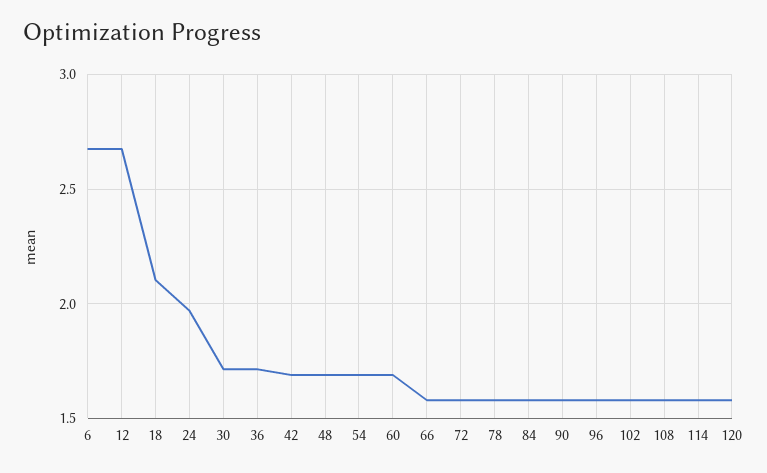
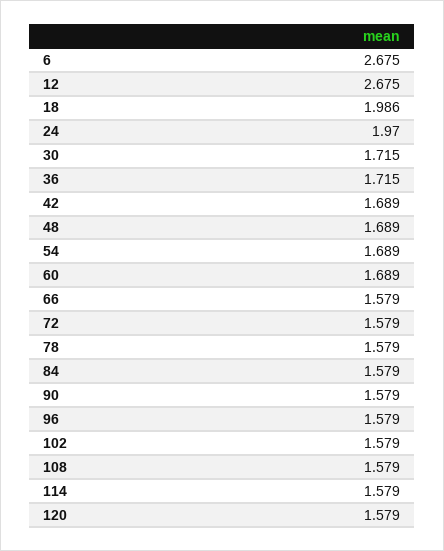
18: 2.1 -> 1.986

